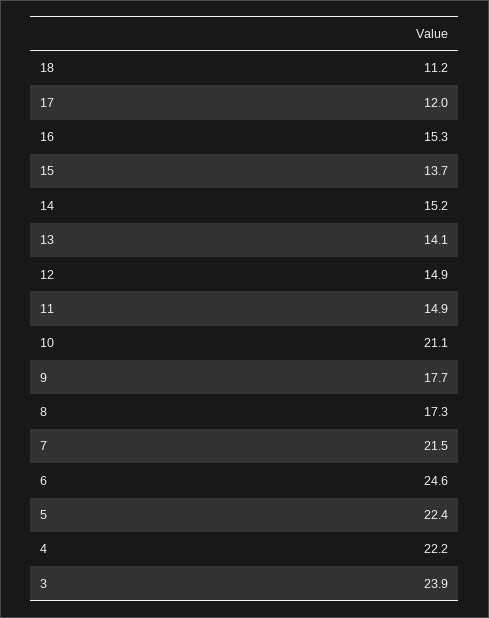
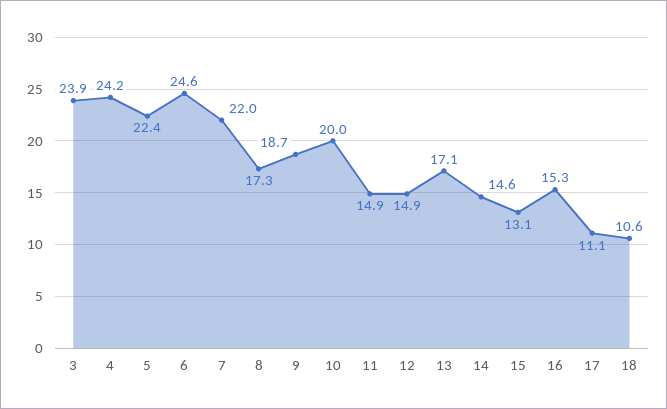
18: 11.2 -> 10.6
17: 12 -> 11.1
15: 13.7 -> 13.1
14: 15.2 -> 14.6
13: 14.1 -> 17.1
10: 21.1 -> 20
9: 17.7 -> 18.7
7: 21.5 -> 22
4: 22.2 -> 24.2

